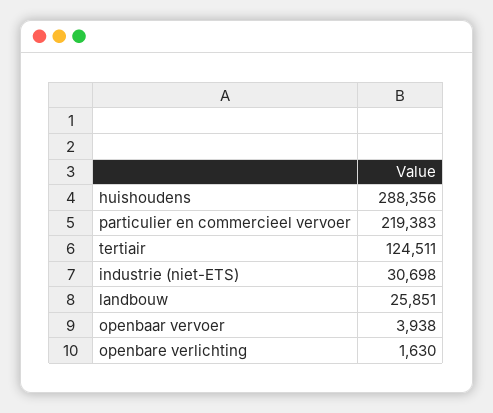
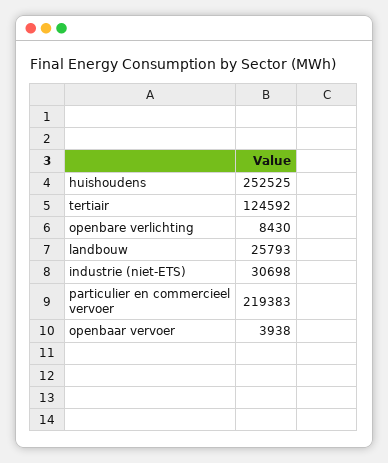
huishoudens: 288356 -> 252525
tertiair: 124511 -> 124592
landbouw: 25851 -> 25793
openbare verlichting: 1630 -> 8430

